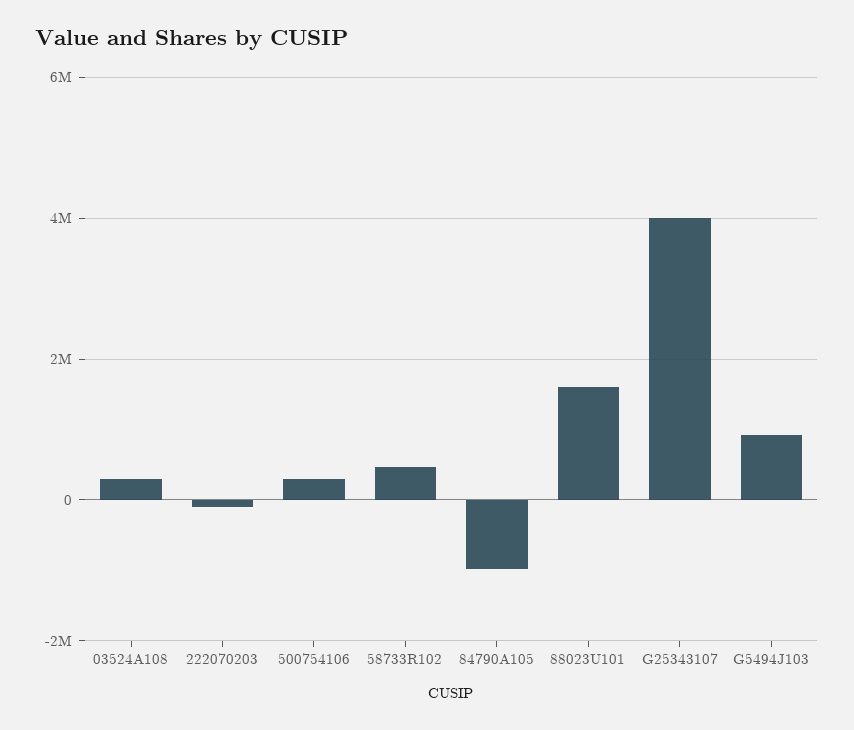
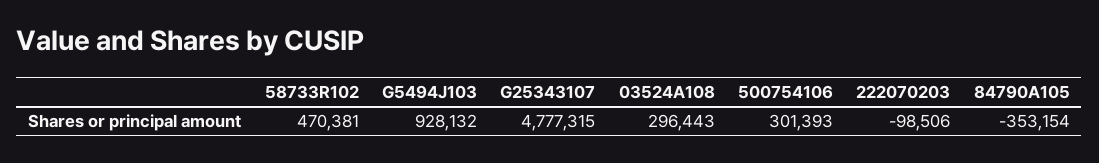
84790A105: -1000000 -> -353154
88023U101: 1600000 -> none
G25343107: 4000000 -> 4777315

